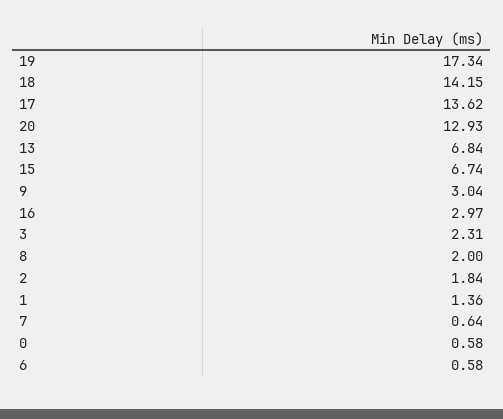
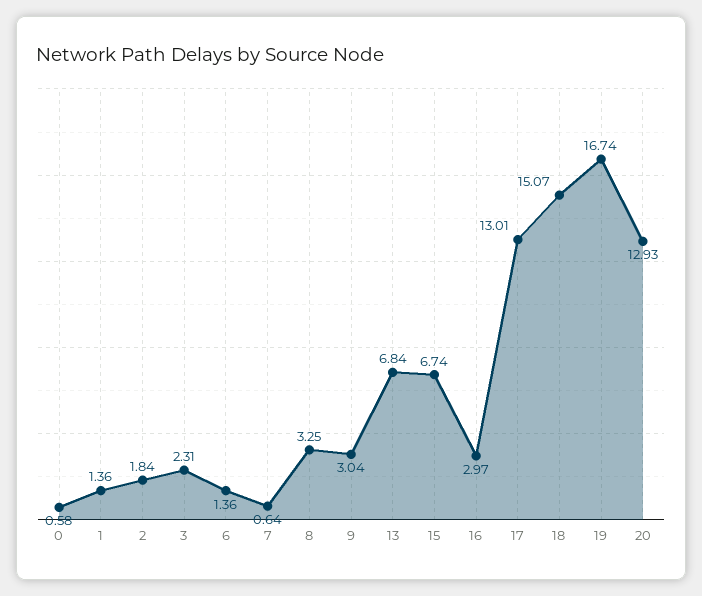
19: 17.34 -> 16.74
18: 14.15 -> 15.07
17: 13.62 -> 13.01
8: 2 -> 3.25
6: 0.58 -> 1.36

